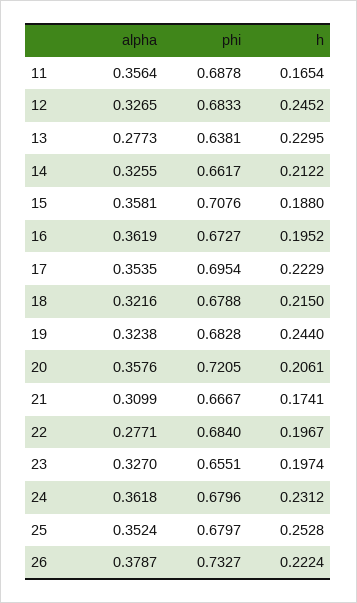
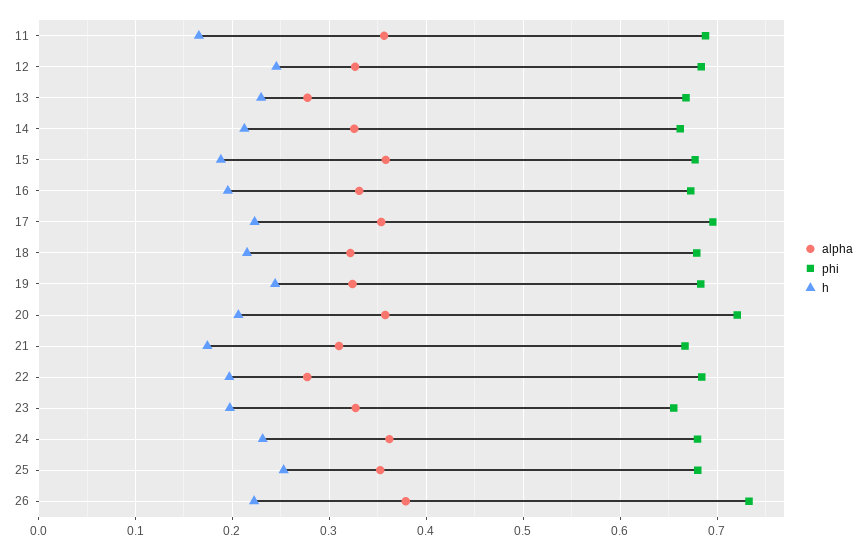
phi, 13: 0.6381 -> 0.67
phi, 15: 0.7076 -> 0.68
alpha, 16: 0.3619 -> 0.33

